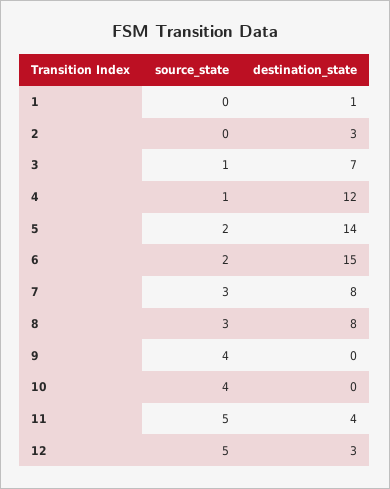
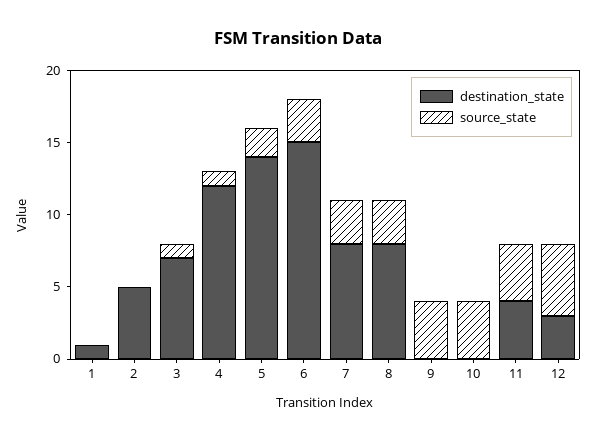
destination_state, 2: 3 -> 5
source_state, 6: 2 -> 3
source_state, 11: 5 -> 4

